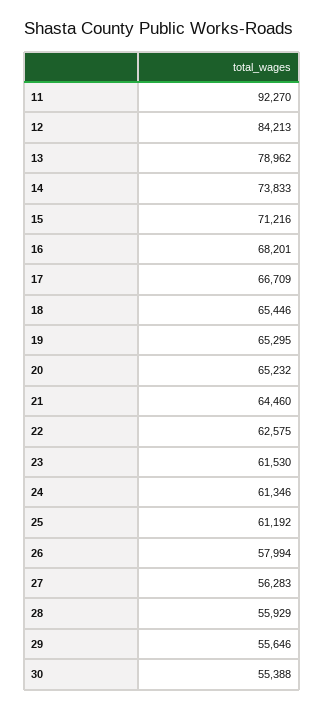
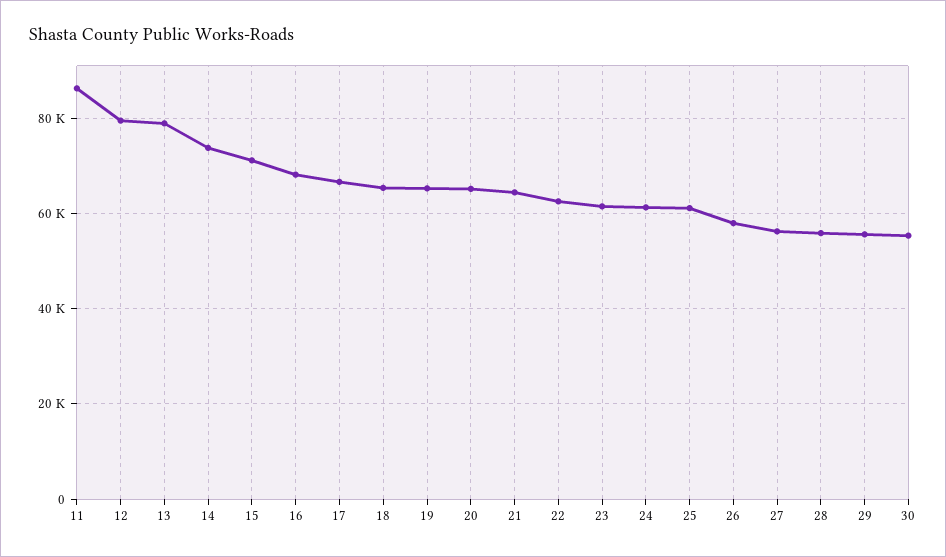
11: 92270 -> 86000
12: 84213 -> 80000

